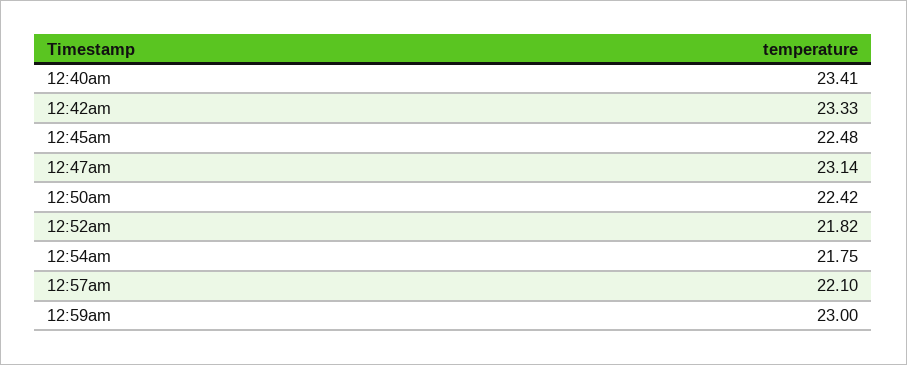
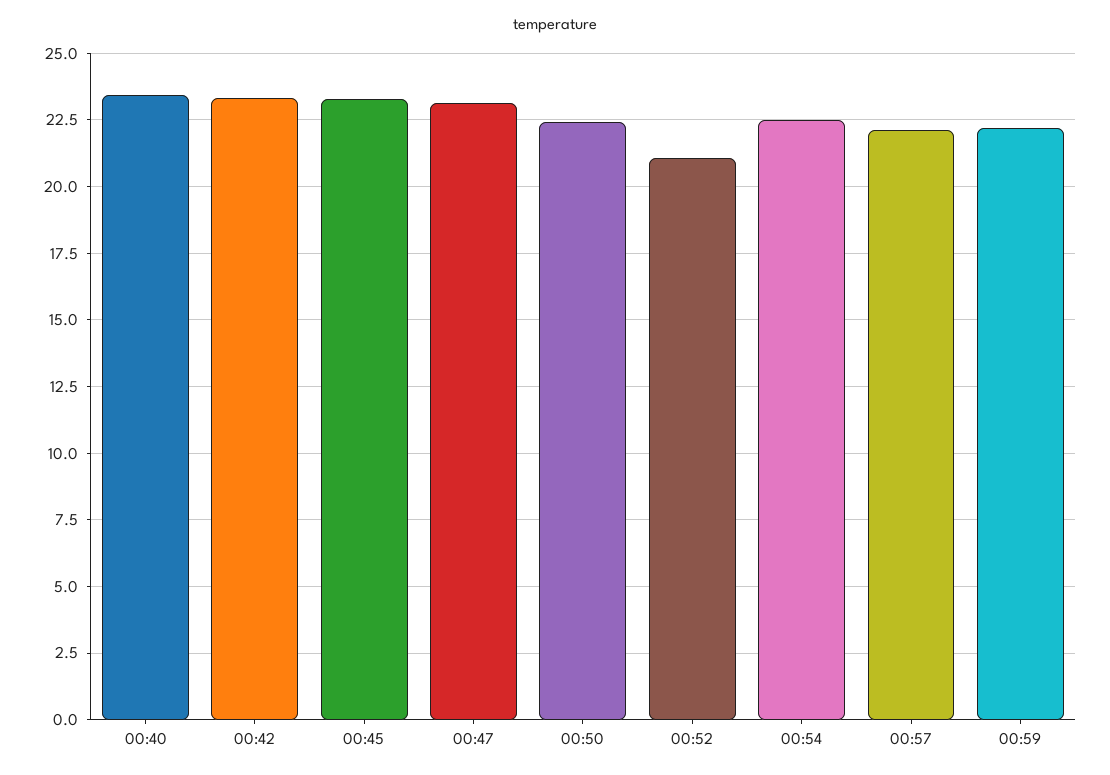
12:45am: 22.48 -> 23.25
12:52am: 21.82 -> 21
12:54am: 21.75 -> 22.5
12:59am: 23 -> 22.25

